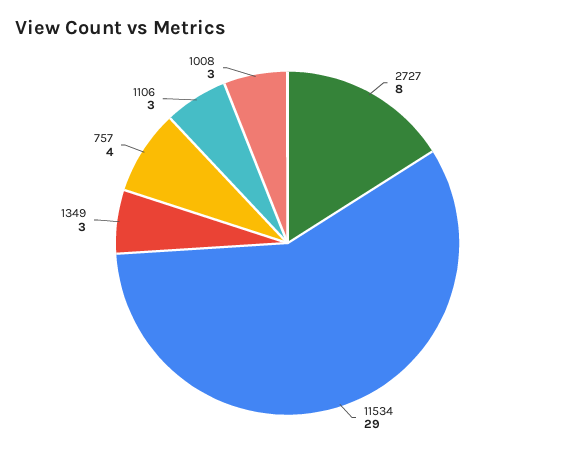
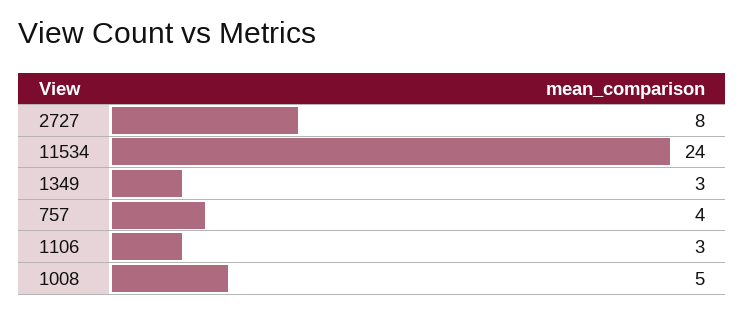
11534: 29 -> 24
1008: 3 -> 5

